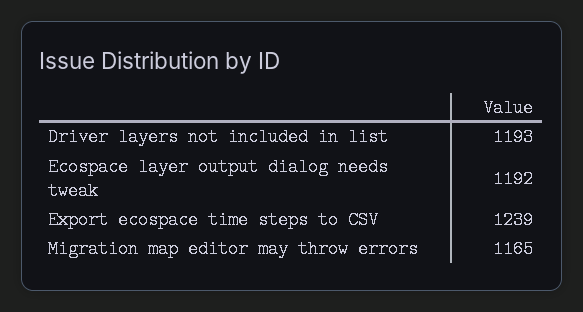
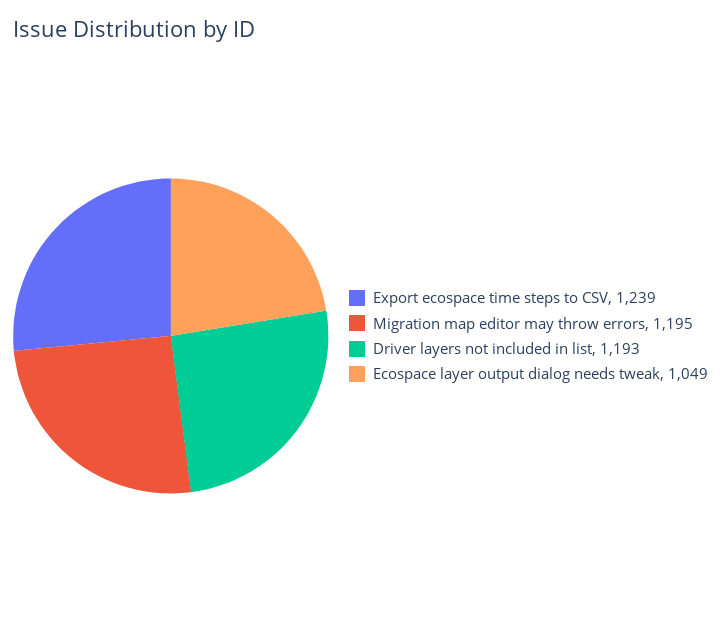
Ecospace layer output dialog needs tweak: 1192 -> 1049
Migration map editor may throw errors: 1165 -> 1195

